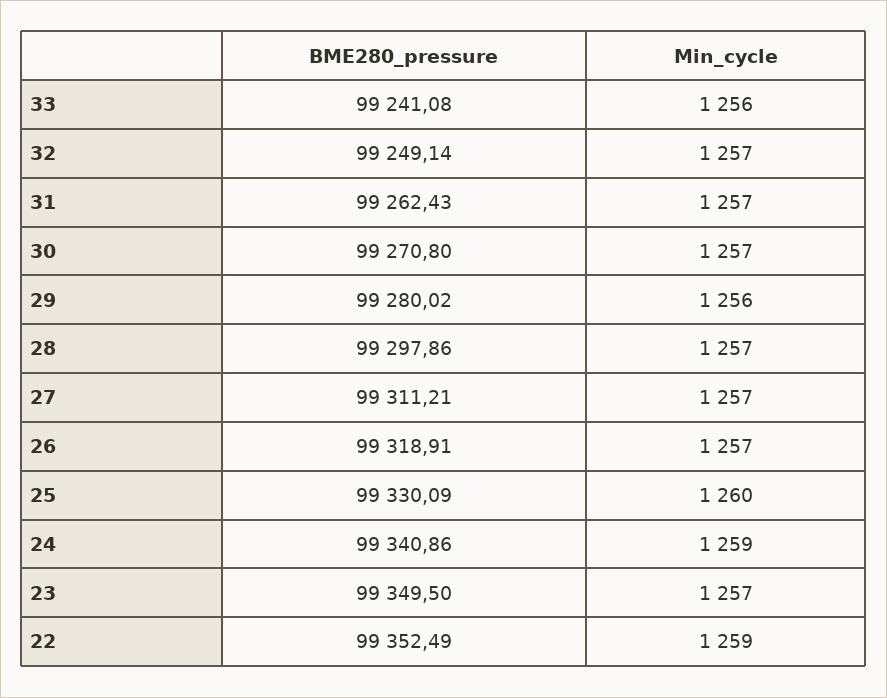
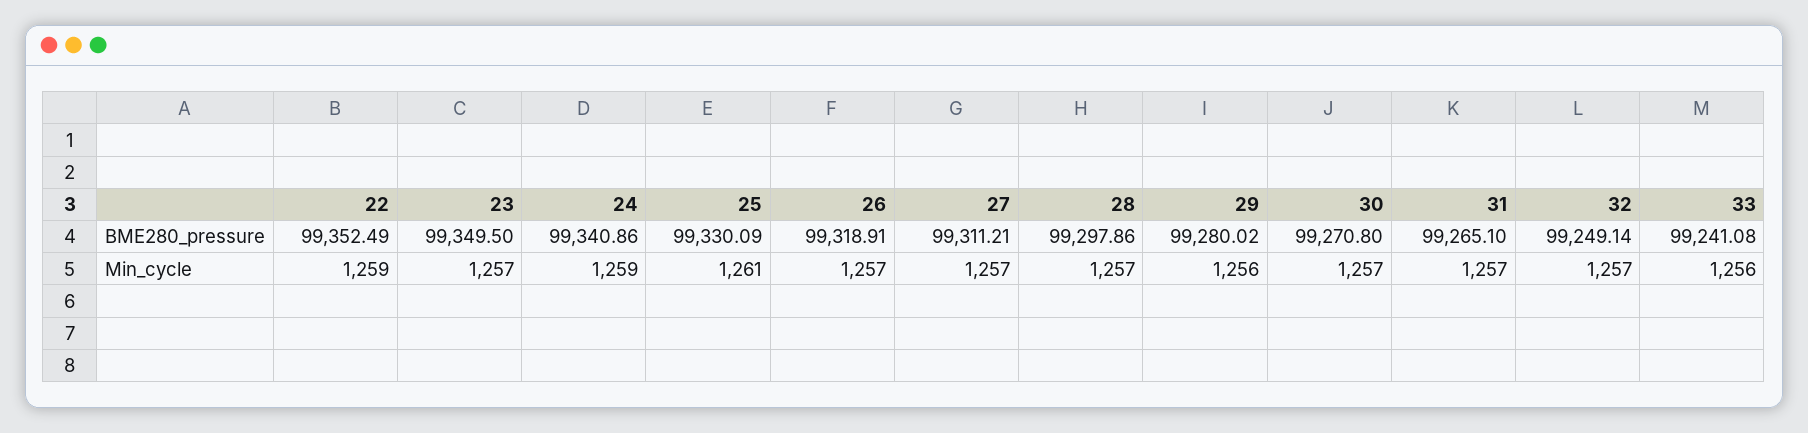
BME280_pressure, 31: 99262.43 -> 99265.1
Min_cycle, 25: 1260 -> 1261

